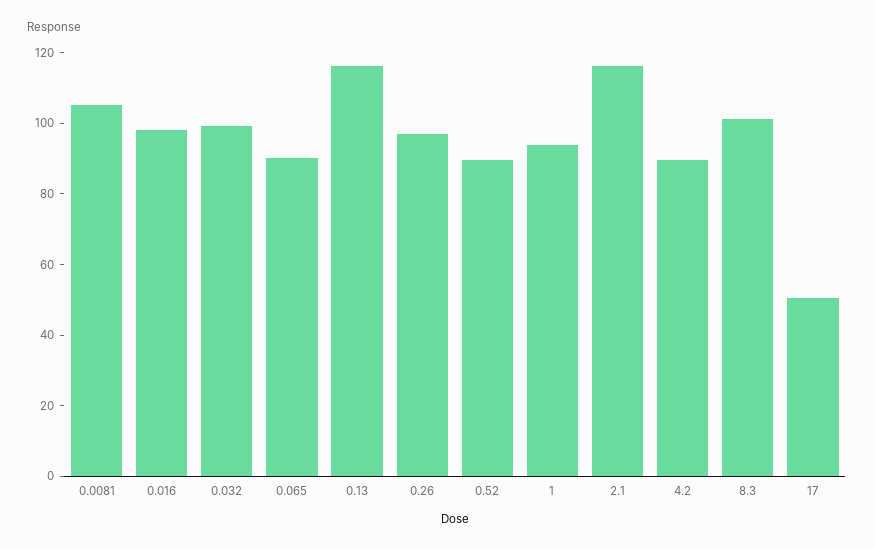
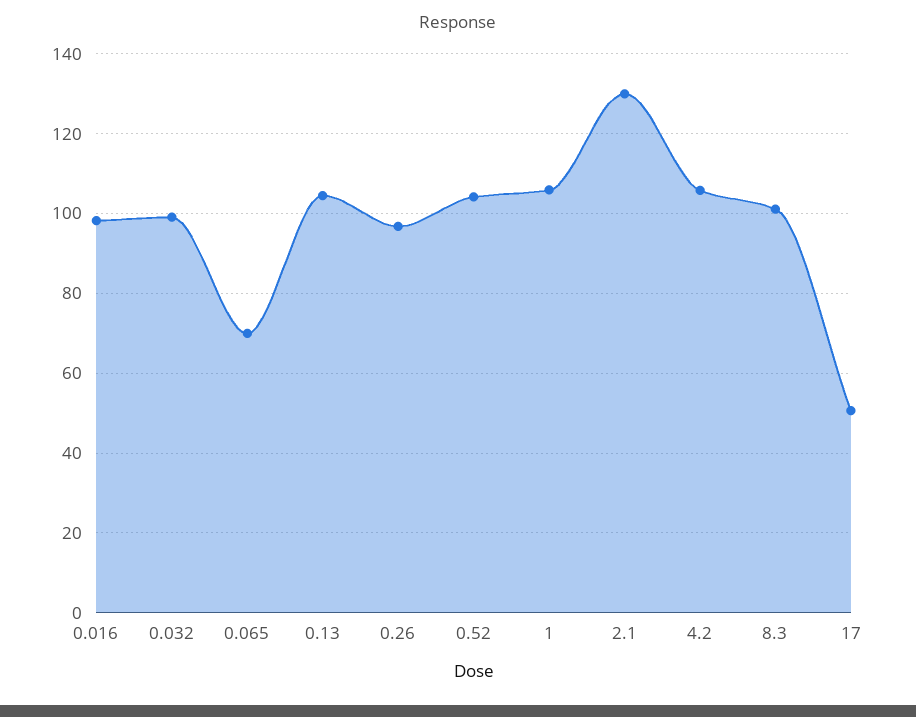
0.0081: 105 -> none
0.065: 90 -> 70
0.13: 115 -> 104
0.52: 90 -> 104
1: 95 -> 106
2.1: 115 -> 130
4.2: 90 -> 106

